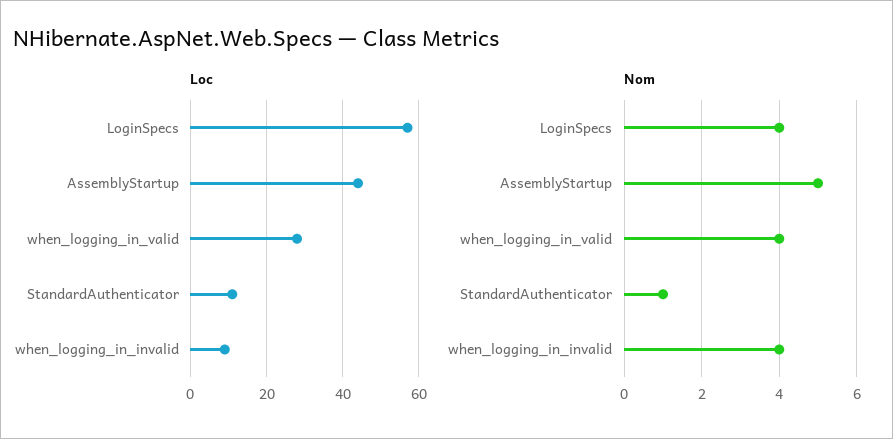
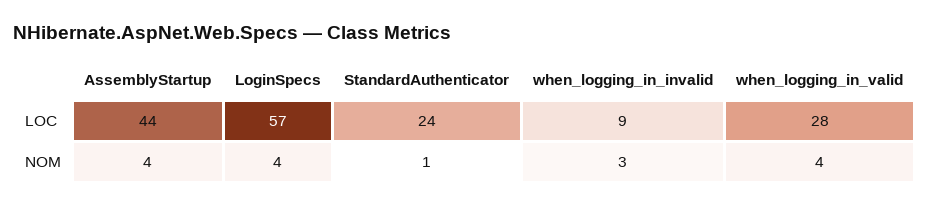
Loc, StandardAuthenticator: 10 -> 24
Nom, AssemblyStartup: 5 -> 4
Nom, when_logging_in_invalid: 4 -> 3

